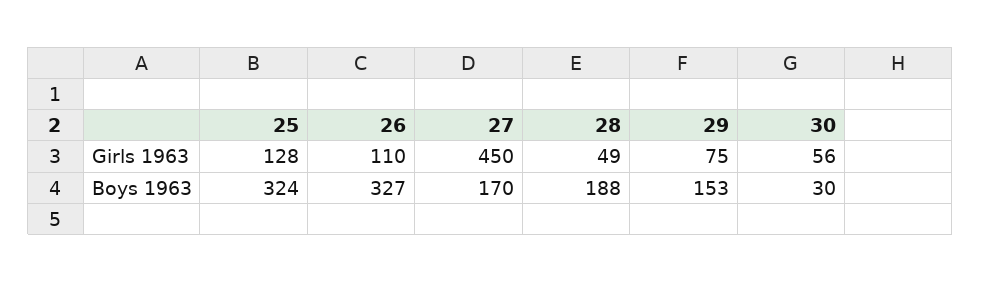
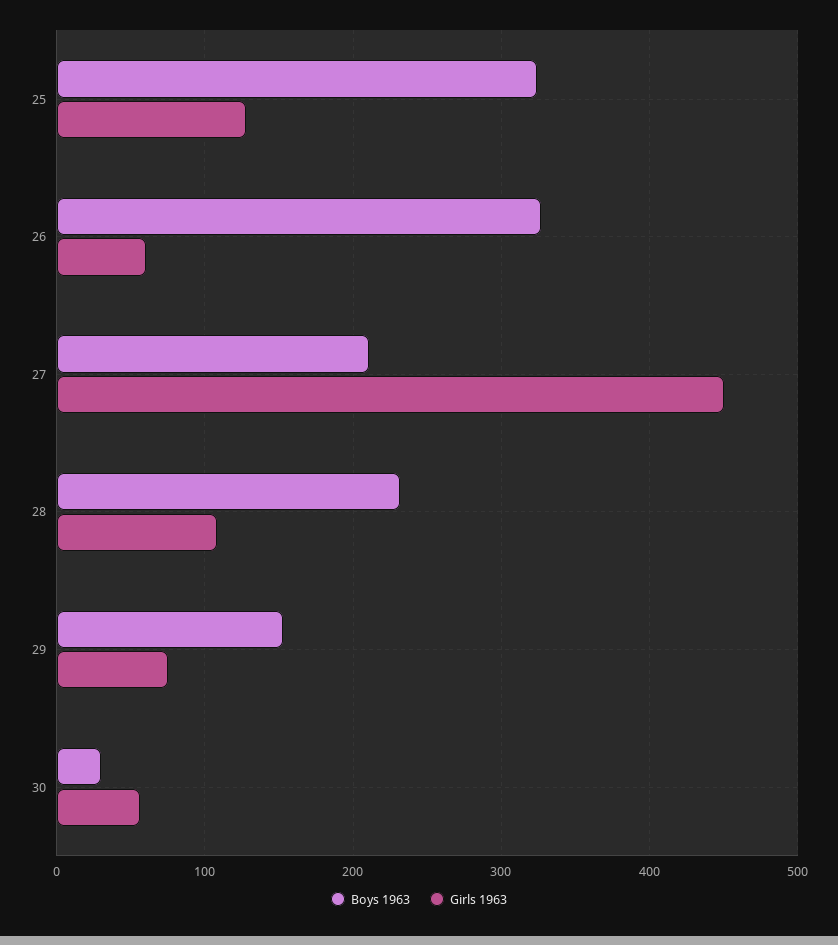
Girls 1963, 26: 110 -> 60
Girls 1963, 28: 49 -> 110
Boys 1963, 27: 170 -> 210
Boys 1963, 28: 188 -> 230

